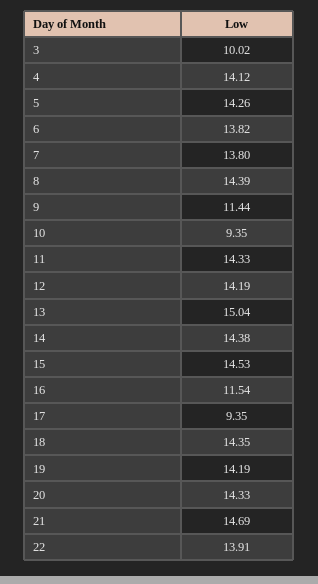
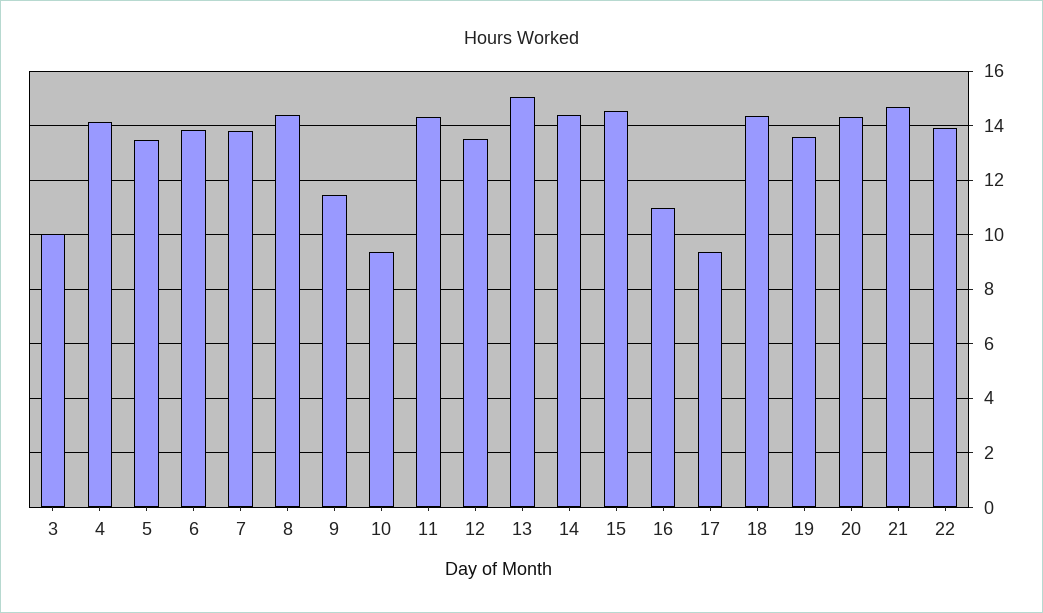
5: 14.26 -> 13.5
12: 14.19 -> 13.5
16: 11.54 -> 11
19: 14.19 -> 13.5

